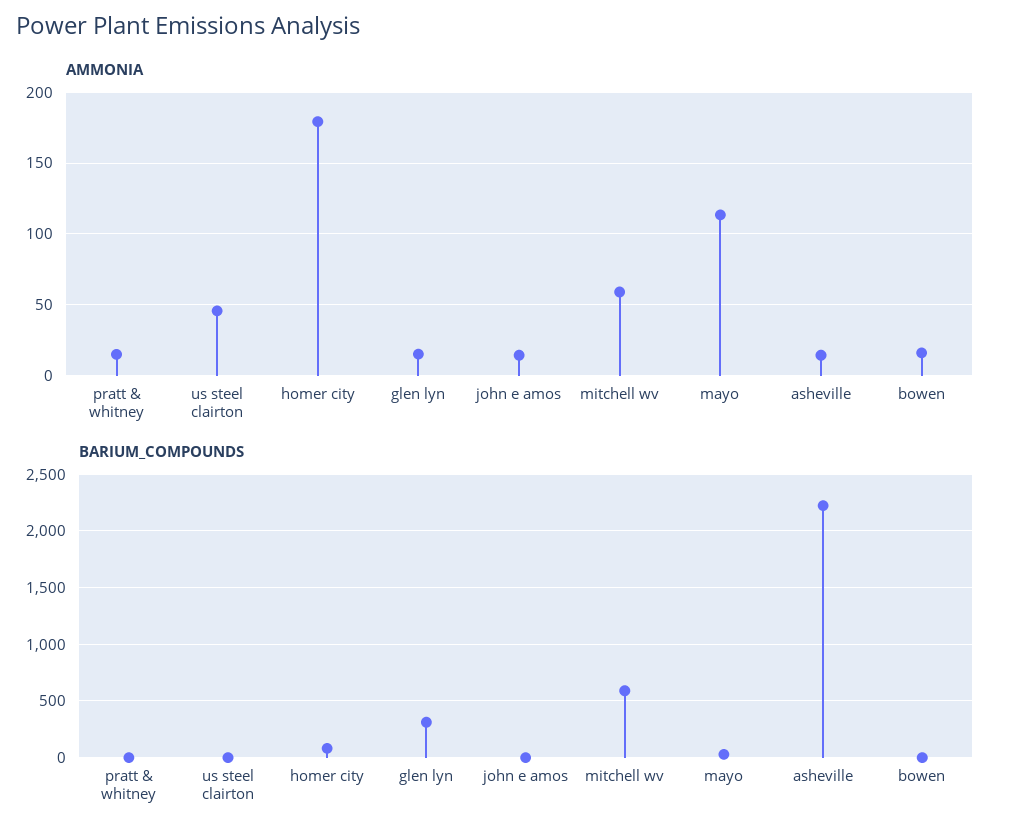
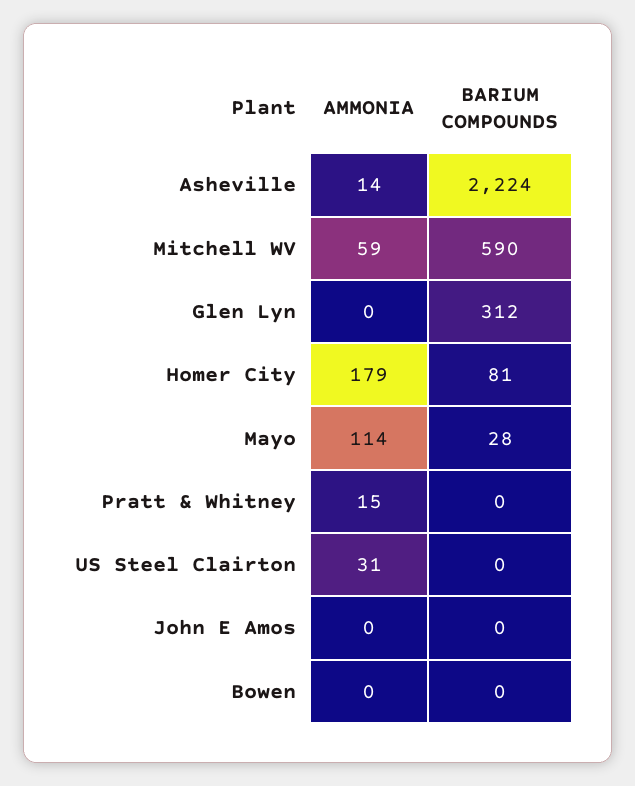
AMMONIA, us steel clairton: 45 -> 31
AMMONIA, glen lyn: 15 -> 0
AMMONIA, john e amos: 15 -> 0
AMMONIA, bowen: 15 -> 0

